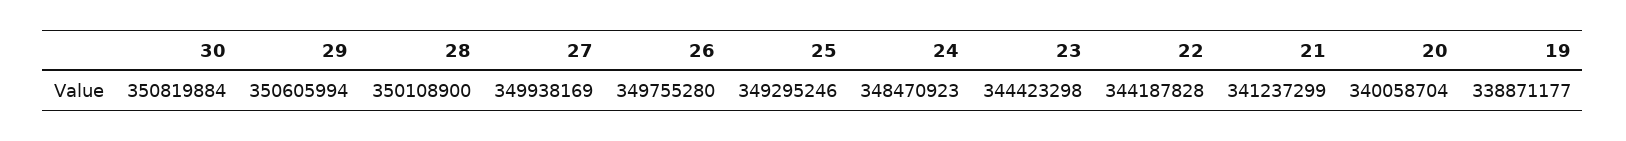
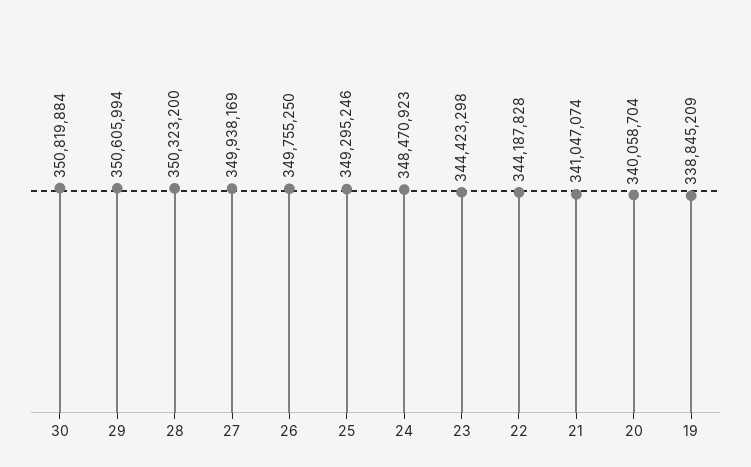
28: 350108900 -> 350323200
26: 349755280 -> 349755250
21: 341237299 -> 341047074
19: 338871177 -> 338845209

